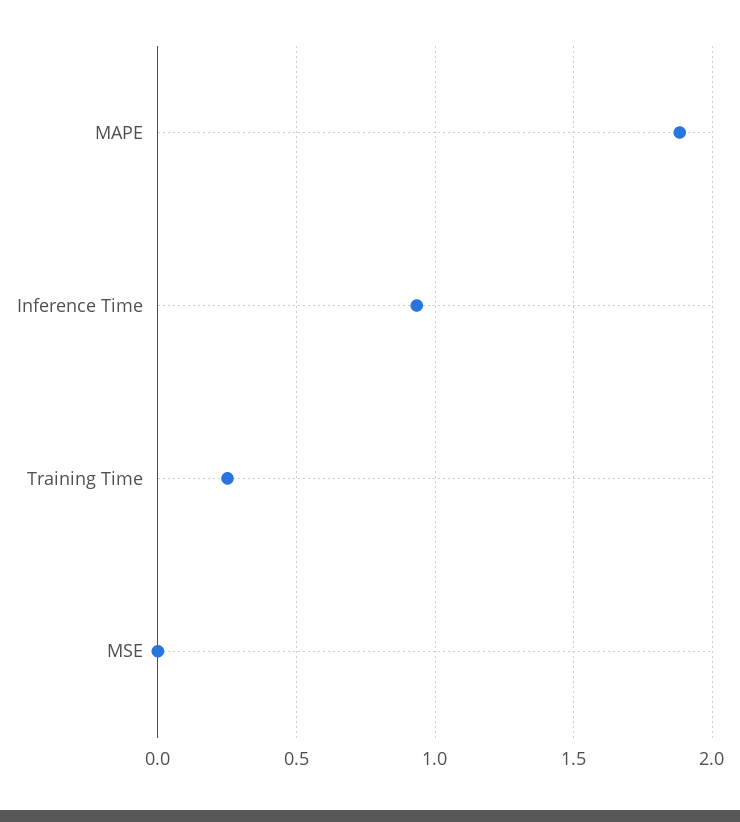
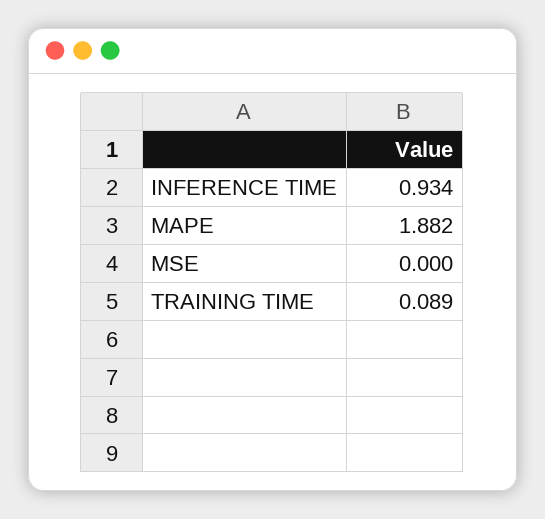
Training Time: 0.25 -> 0.089

